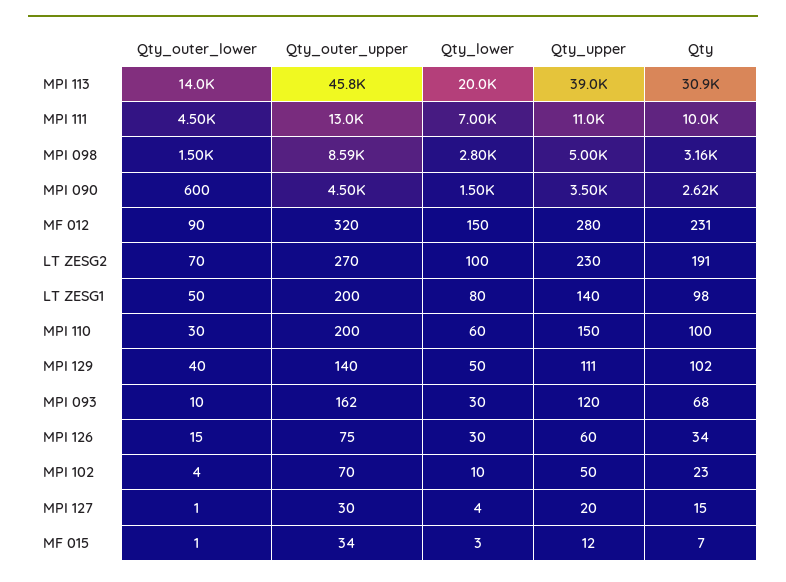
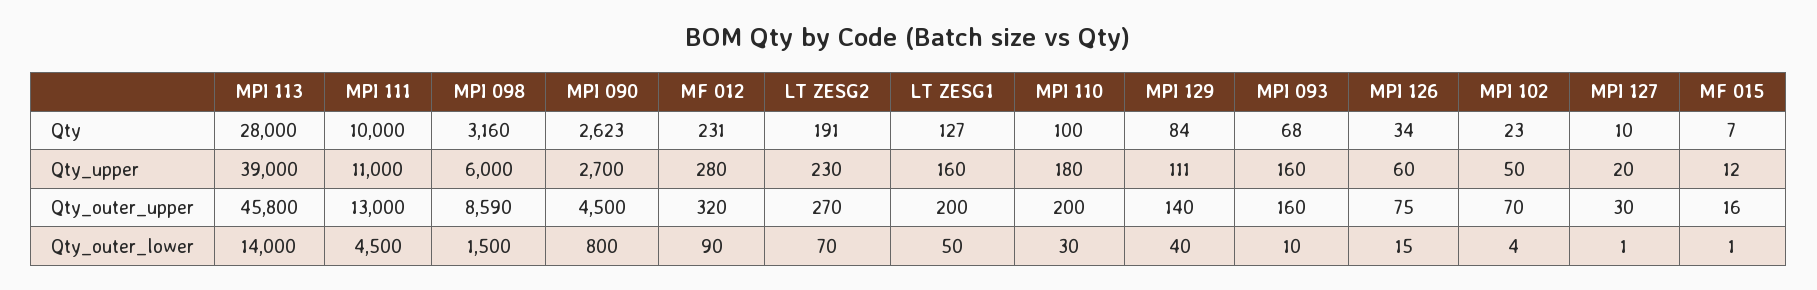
Qty_lower, MPI 113: 20000 -> none
Qty, MPI 113: 30900 -> 28000
Qty_lower, MPI 111: 7000 -> none
Qty_lower, MPI 098: 2800 -> none
Qty_upper, MPI 098: 5000 -> 6000
Qty_outer_lower, MPI 090: 600 -> 800
Qty_lower, MPI 090: 1500 -> none
Qty_upper, MPI 090: 3500 -> 2700
Qty_lower, MF 012: 150 -> none
Qty_lower, LT ZESG2: 100 -> none
Qty_lower, LT ZESG1: 80 -> none
Qty_upper, LT ZESG1: 140 -> 160
Qty, LT ZESG1: 98 -> 127
Qty_lower, MPI 110: 60 -> none
Qty_upper, MPI 110: 150 -> 180
Qty_lower, MPI 129: 50 -> none
Qty, MPI 129: 102 -> 84
Qty_outer_upper, MPI 093: 162 -> 160
Qty_lower, MPI 093: 30 -> none
Qty_upper, MPI 093: 120 -> 160
Qty_lower, MPI 126: 30 -> none
Qty_lower, MPI 102: 10 -> none
Qty_lower, MPI 127: 4 -> none
Qty, MPI 127: 15 -> 10
Qty_outer_upper, MF 015: 34 -> 16
Qty_lower, MF 015: 3 -> none

